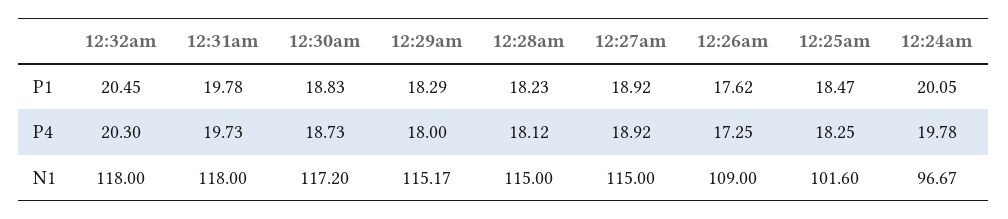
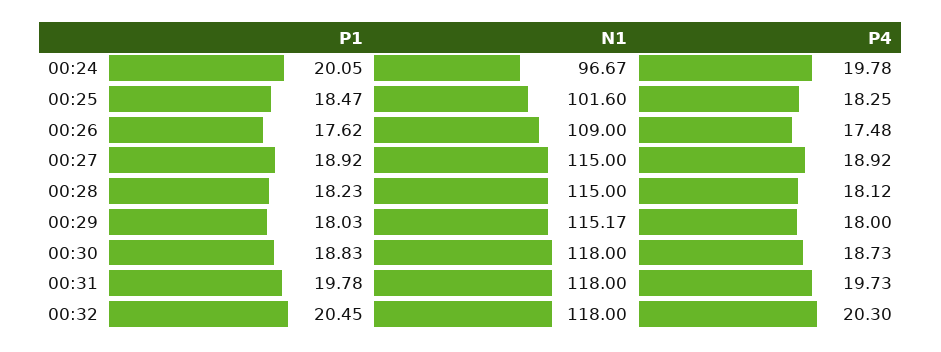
12:29am, P1: 18.29 -> 18.03
12:26am, P4: 17.25 -> 17.48
12:30am, N1: 117.2 -> 118

